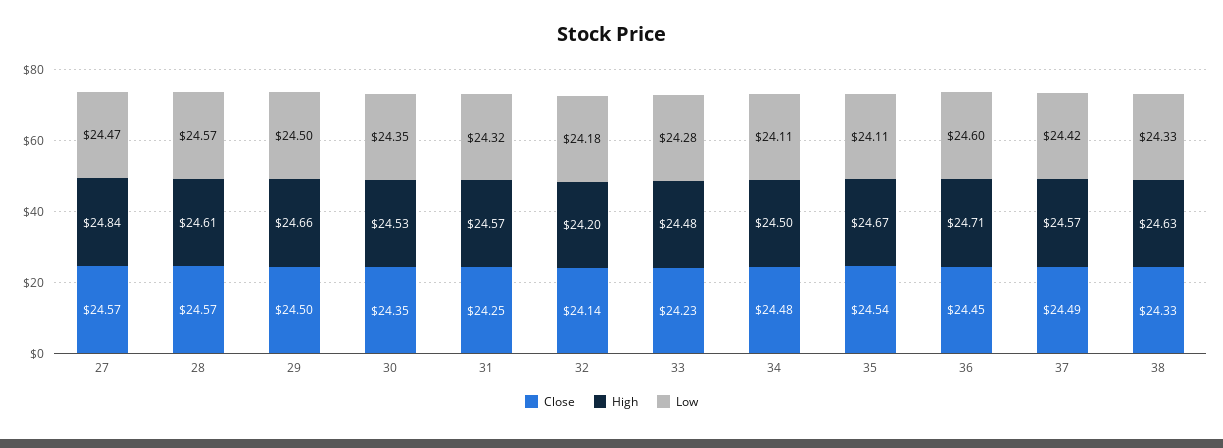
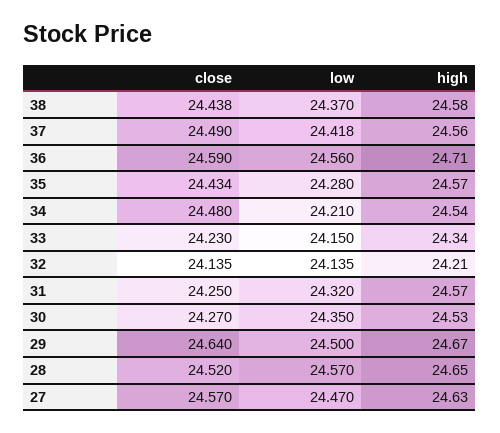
High, 27: 24.84 -> 24.63
Close, 28: 24.57 -> 24.52
High, 28: 24.61 -> 24.65
Close, 29: 24.5 -> 24.64
High, 29: 24.66 -> 24.67
Close, 30: 24.35 -> 24.27
High, 32: 24.2 -> 24.21
Low, 32: 24.18 -> 24.135
High, 33: 24.48 -> 24.34
Low, 33: 24.28 -> 24.15
High, 34: 24.5 -> 24.54
Low, 34: 24.11 -> 24.21
Close, 35: 24.54 -> 24.434
High, 35: 24.67 -> 24.57
Low, 35: 24.11 -> 24.28
Close, 36: 24.45 -> 24.59
Low, 36: 24.6 -> 24.56
High, 37: 24.57 -> 24.56
Close, 38: 24.33 -> 24.438
High, 38: 24.63 -> 24.58
Low, 38: 24.33 -> 24.37

